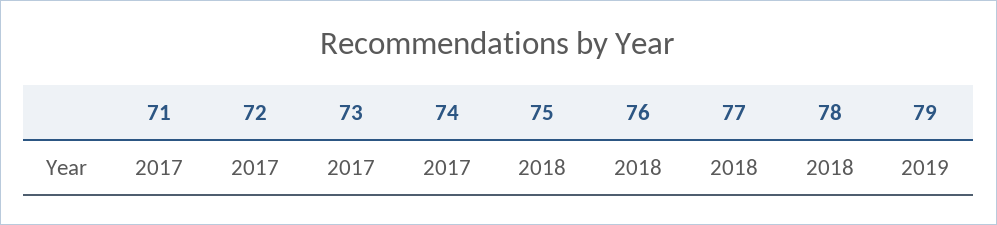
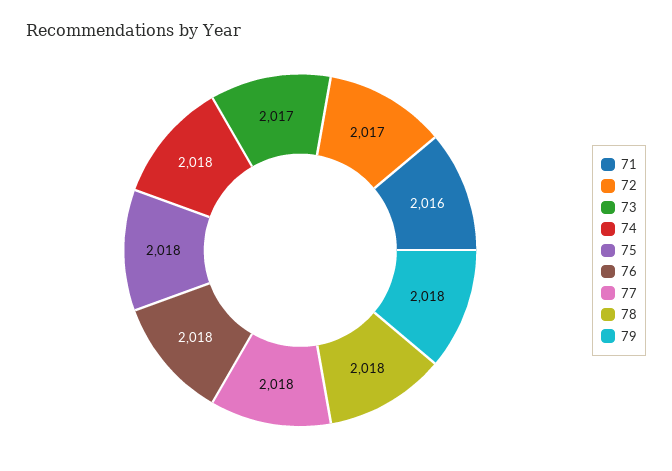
71: 2017 -> 2016
74: 2017 -> 2018
79: 2019 -> 2018

